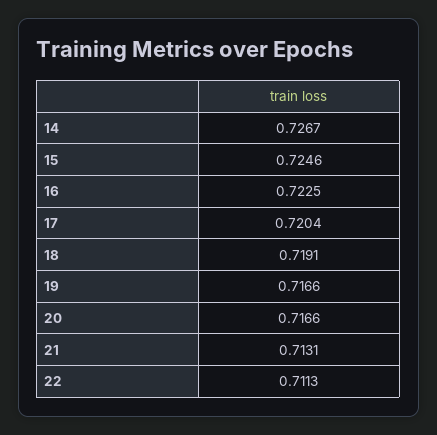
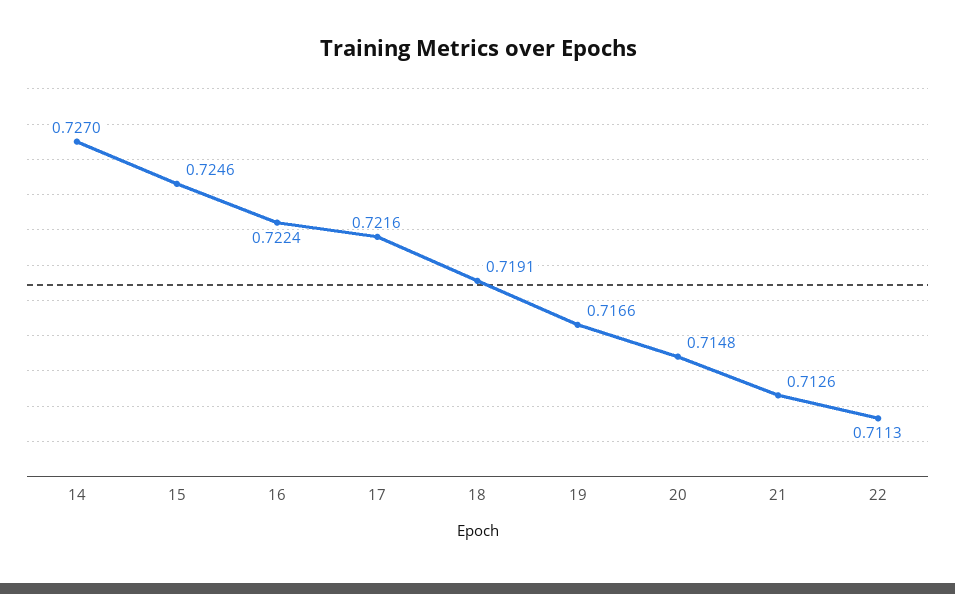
14: 0.7267 -> 0.727
16: 0.7225 -> 0.7224
17: 0.7204 -> 0.7216
20: 0.7166 -> 0.7148
21: 0.7131 -> 0.7126

